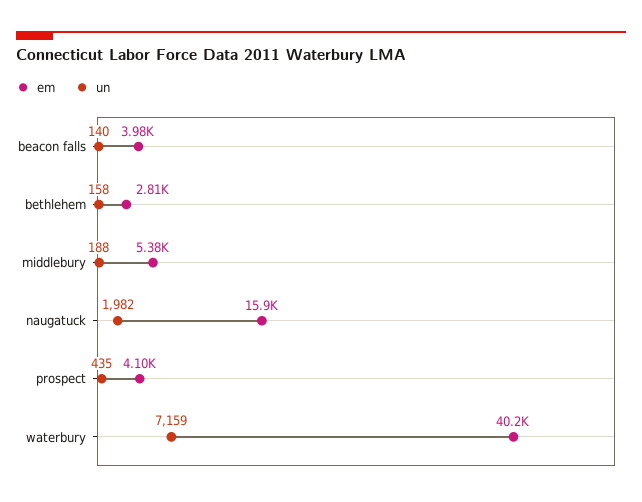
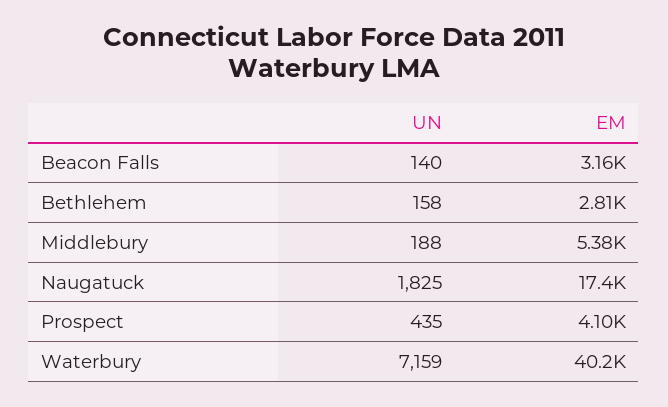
em, beacon falls: 3980 -> 3160
em, naugatuck: 15900 -> 17400
un, naugatuck: 1982 -> 1825

